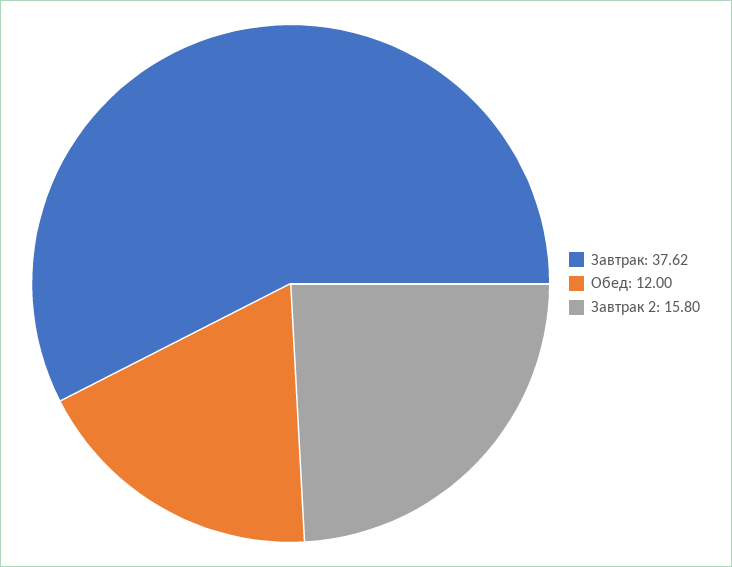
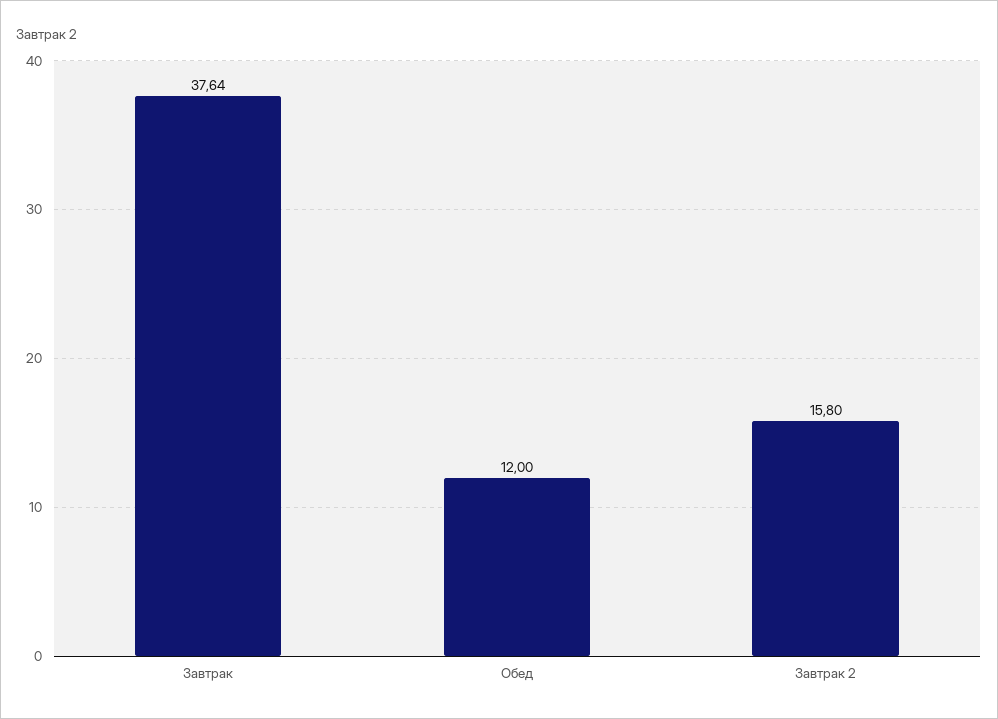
Завтрак: 37.62 -> 37.64

